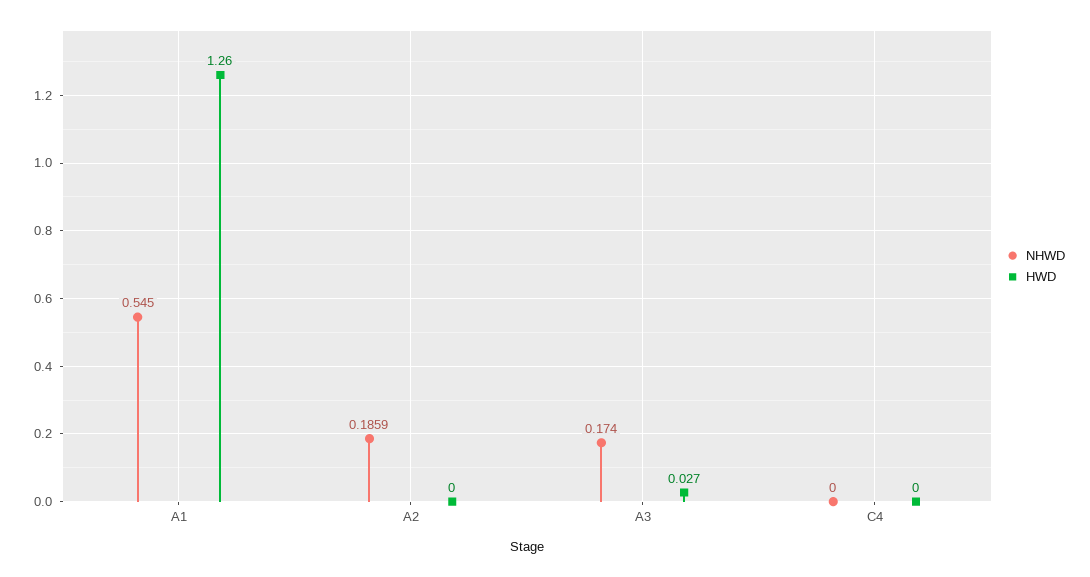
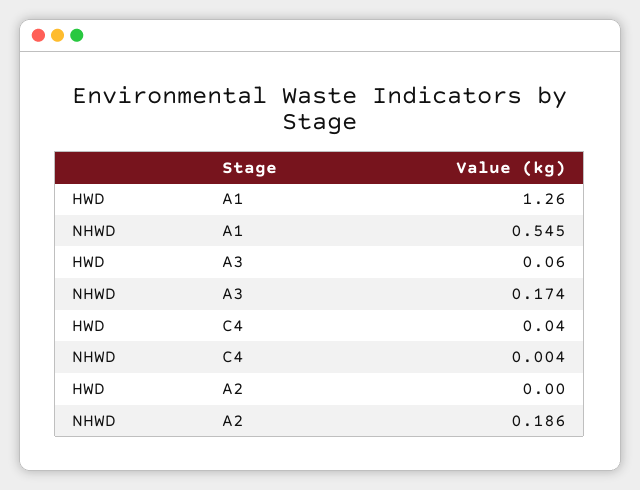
HWD, A3: 0.027 -> 0.06
NHWD, C4: 0 -> 0.004
HWD, C4: 0 -> 0.04

